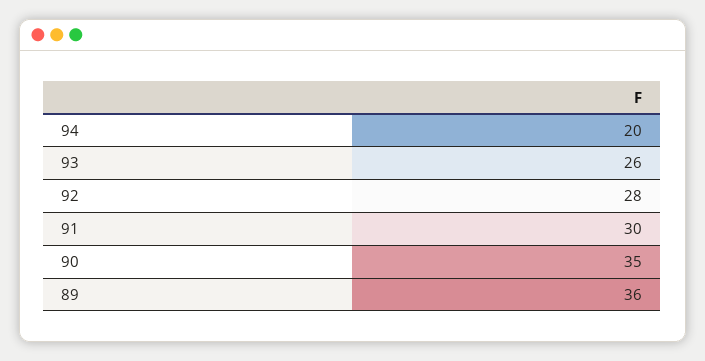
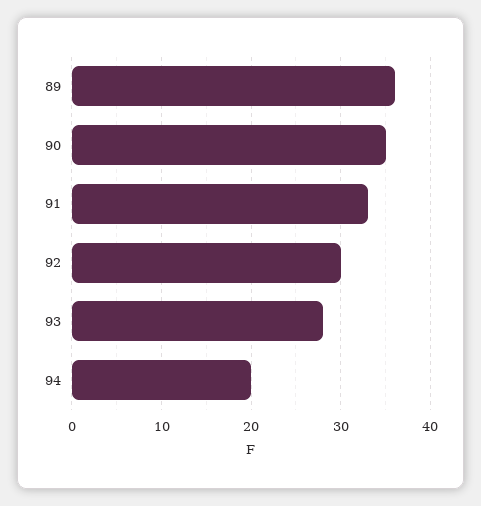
93: 26 -> 28
92: 28 -> 30
91: 30 -> 33

